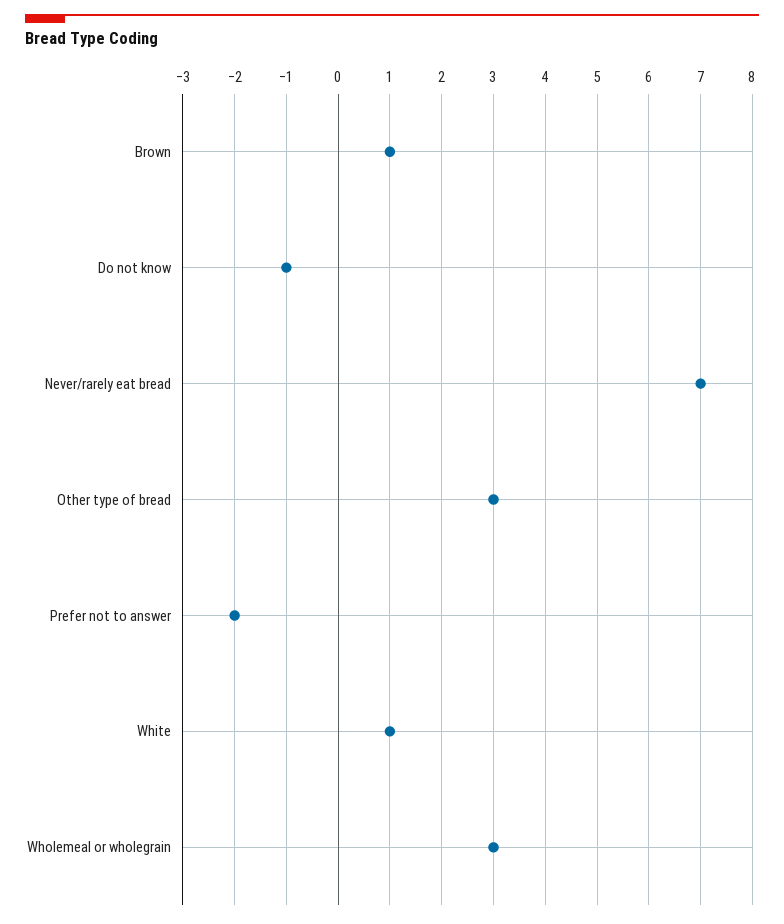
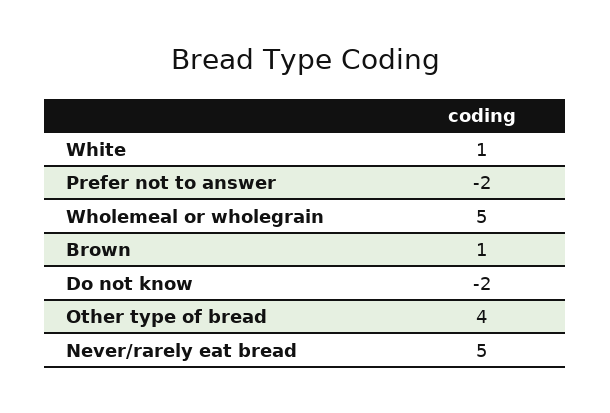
Do not know: -1 -> -2
Never/rarely eat bread: 7 -> 5
Other type of bread: 3 -> 4
Wholemeal or wholegrain: 3 -> 5

